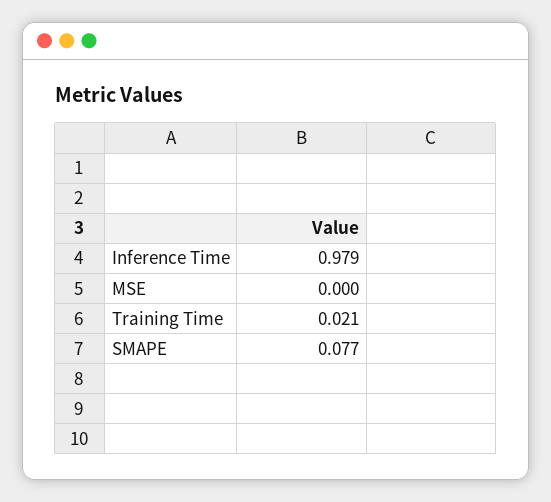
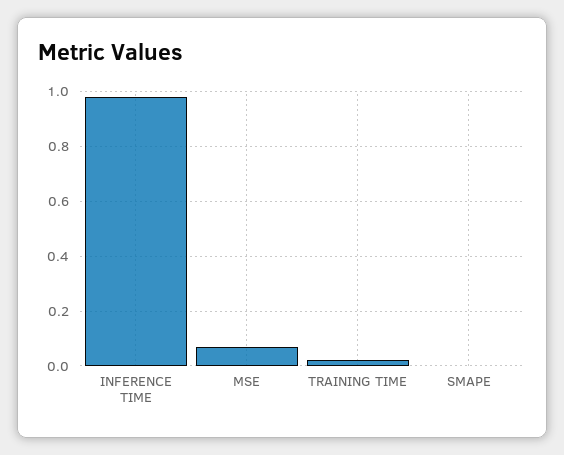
MSE: 0 -> 0.075
SMAPE: 0.077 -> 0

